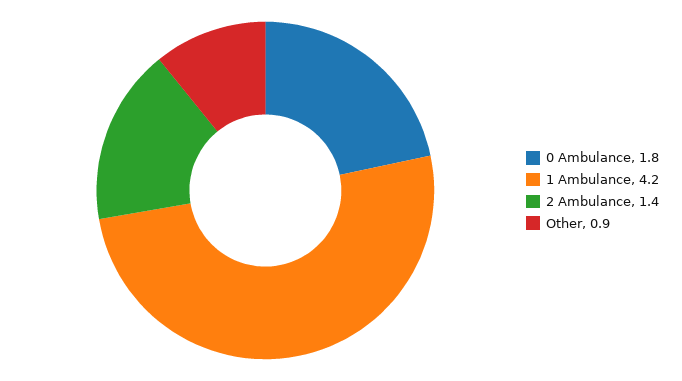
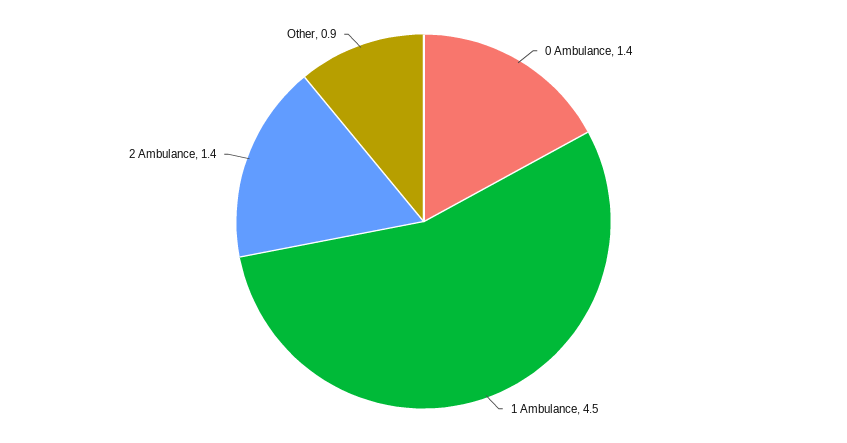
0 Ambulance: 1.8 -> 1.4
1 Ambulance: 4.2 -> 4.5

